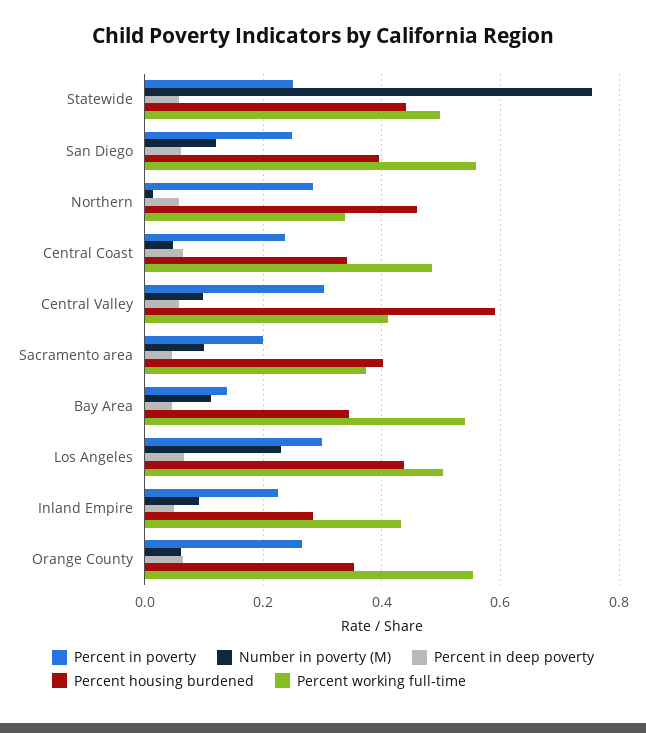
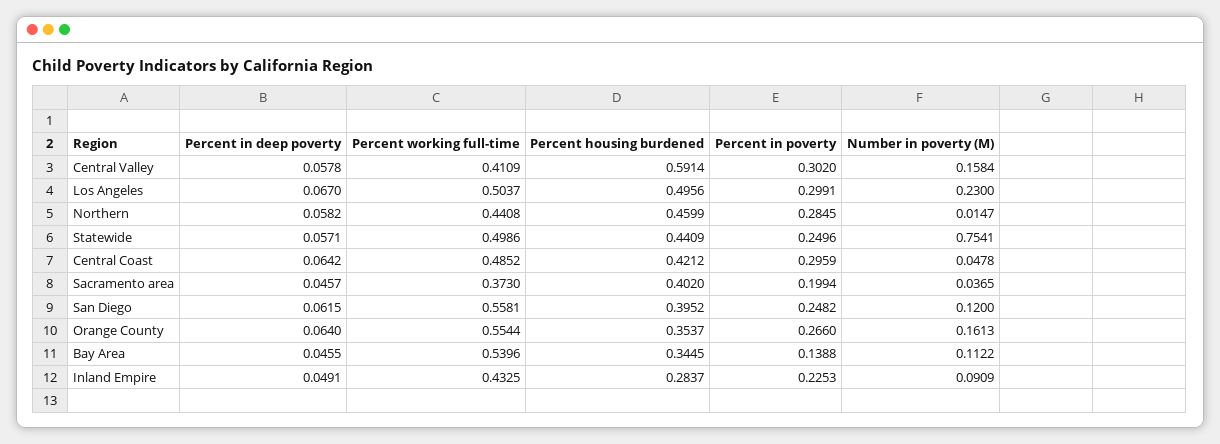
Percent working full-time, Northern: 0.34 -> 0.4408
Percent in poverty, Central Coast: 0.24 -> 0.2959
Percent housing burdened, Central Coast: 0.34 -> 0.4212
Number in poverty (M), Central Valley: 0.1 -> 0.1584
Number in poverty (M), Sacramento area: 0.1 -> 0.0365
Percent housing burdened, Los Angeles: 0.44 -> 0.4956
Number in poverty (M), Orange County: 0.06 -> 0.1613

